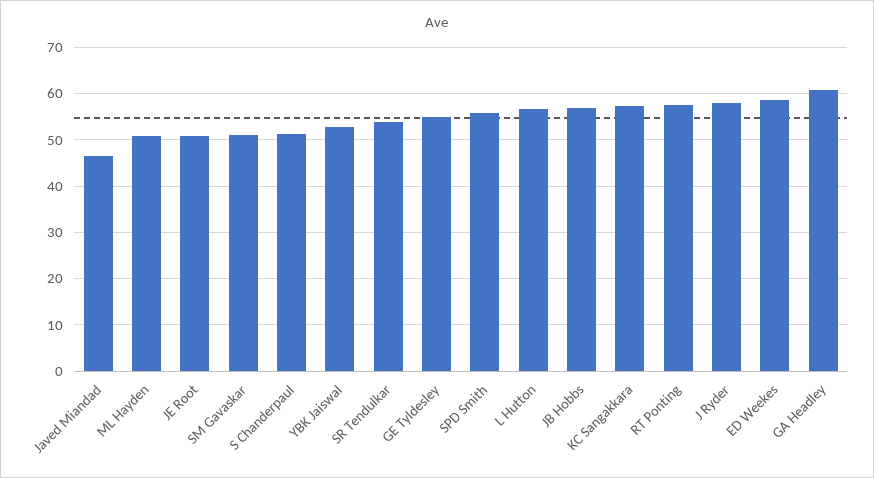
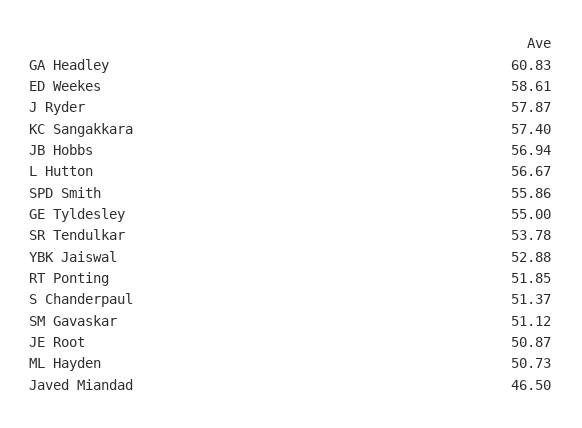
RT Ponting: 58 -> 51.85

